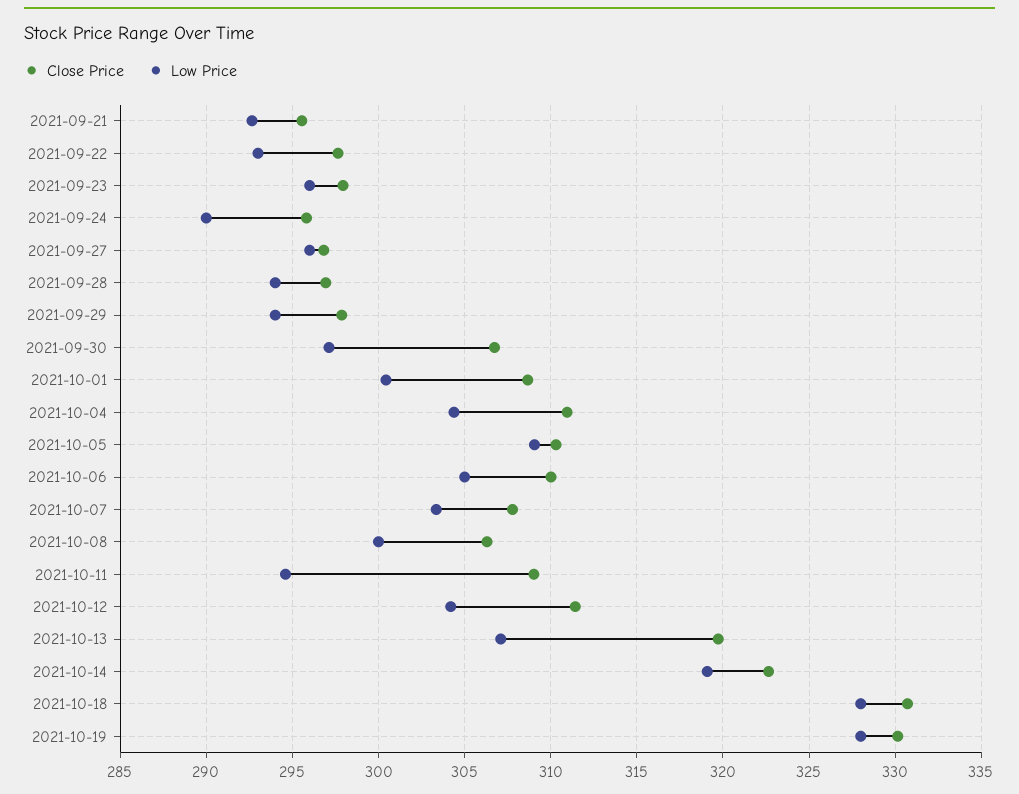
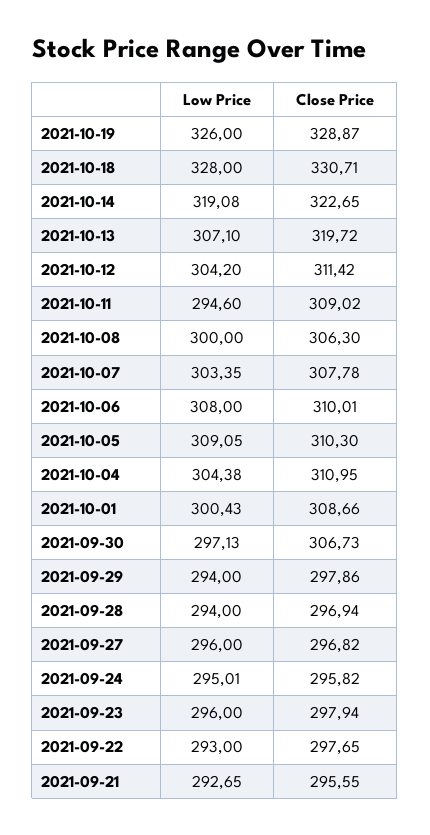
Low Price, 2021-09-24: 290 -> 295.01
Low Price, 2021-10-06: 305 -> 308
Close Price, 2021-10-19: 330 -> 328.87
Low Price, 2021-10-19: 328 -> 326

